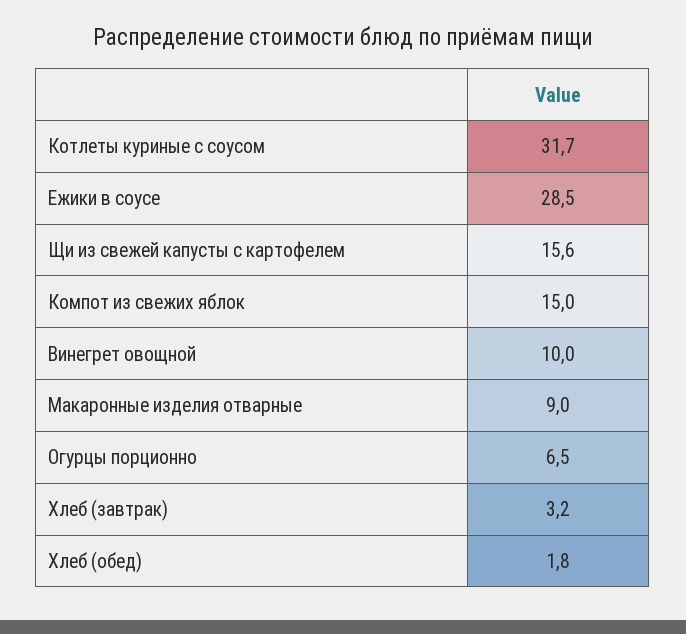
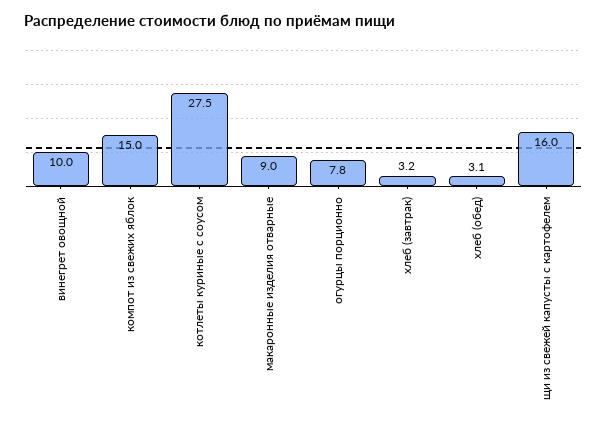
Котлеты куриные с соусом: 31.7 -> 27.5
Ежики в соусе: 28.5 -> none
Щи из свежей капусты с картофелем: 15.6 -> 16
Огурцы порционно: 6.5 -> 7.8
Хлеб (обед): 1.8 -> 3.1

